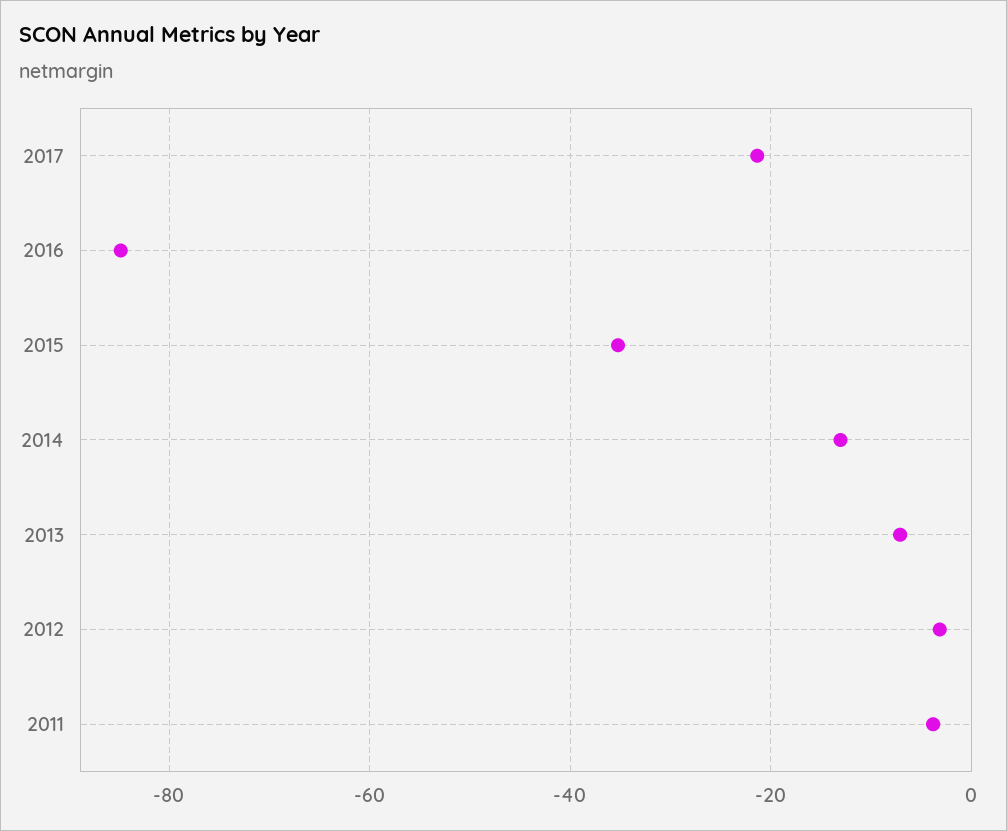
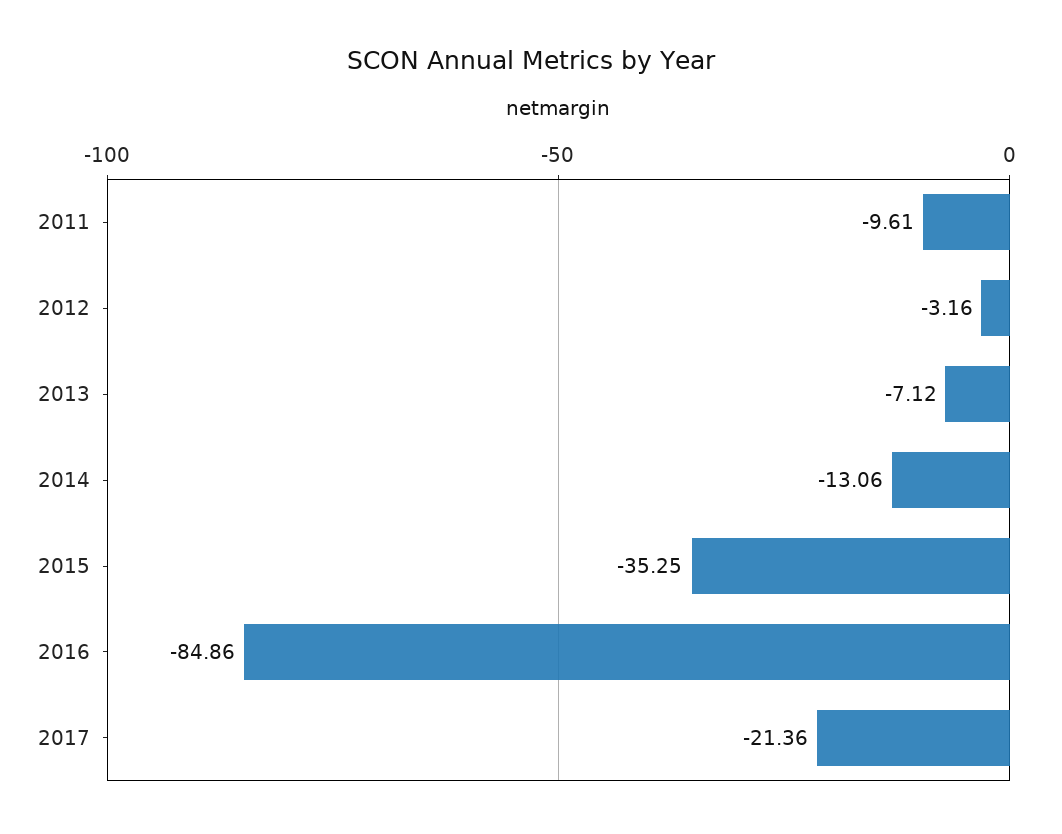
2011: -4 -> -9.61

